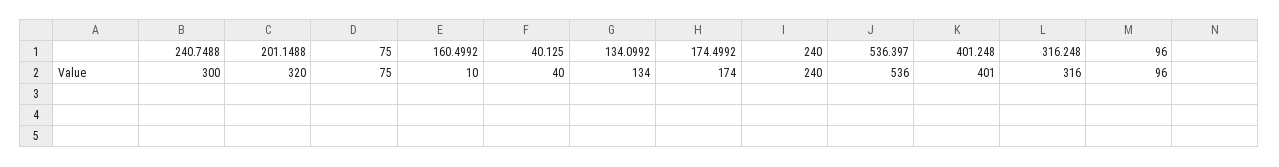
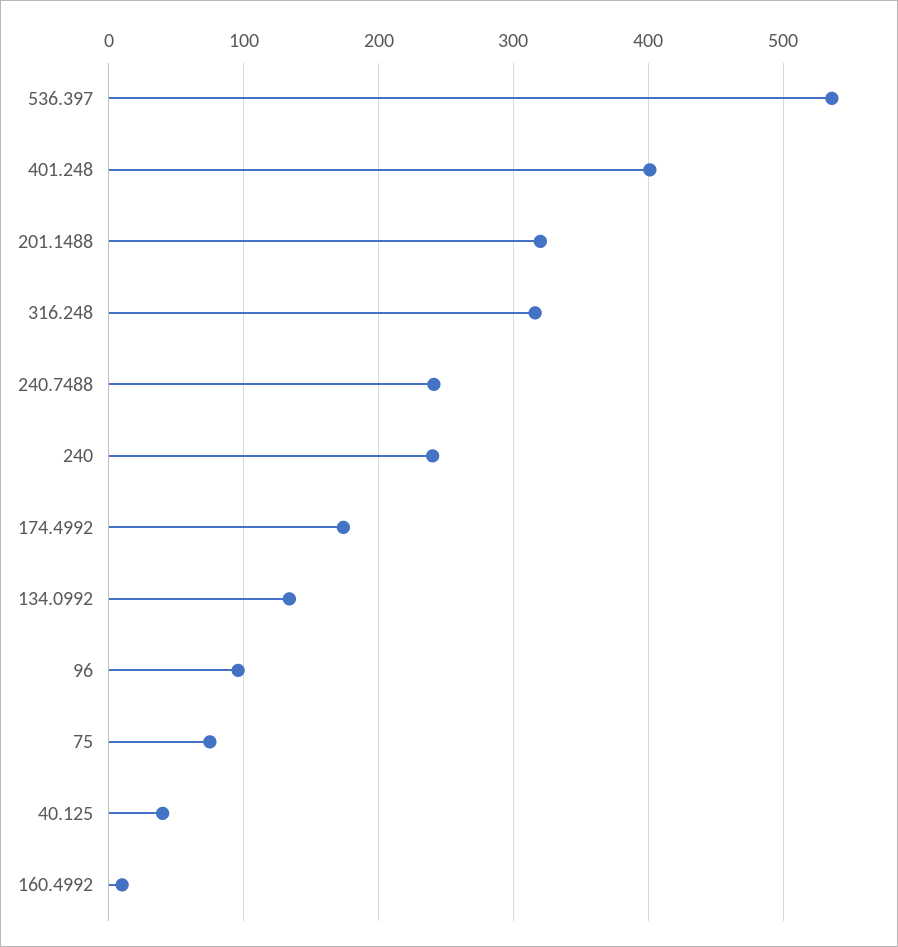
240.7488: 300 -> 240

